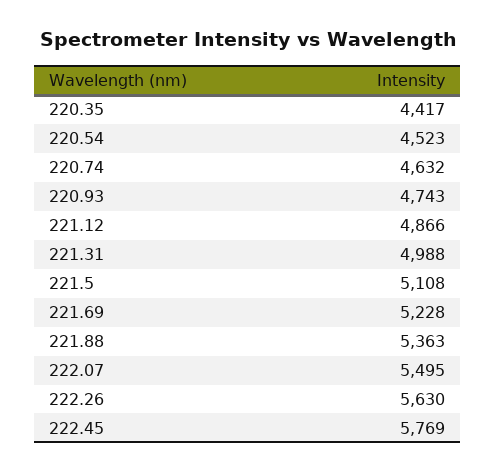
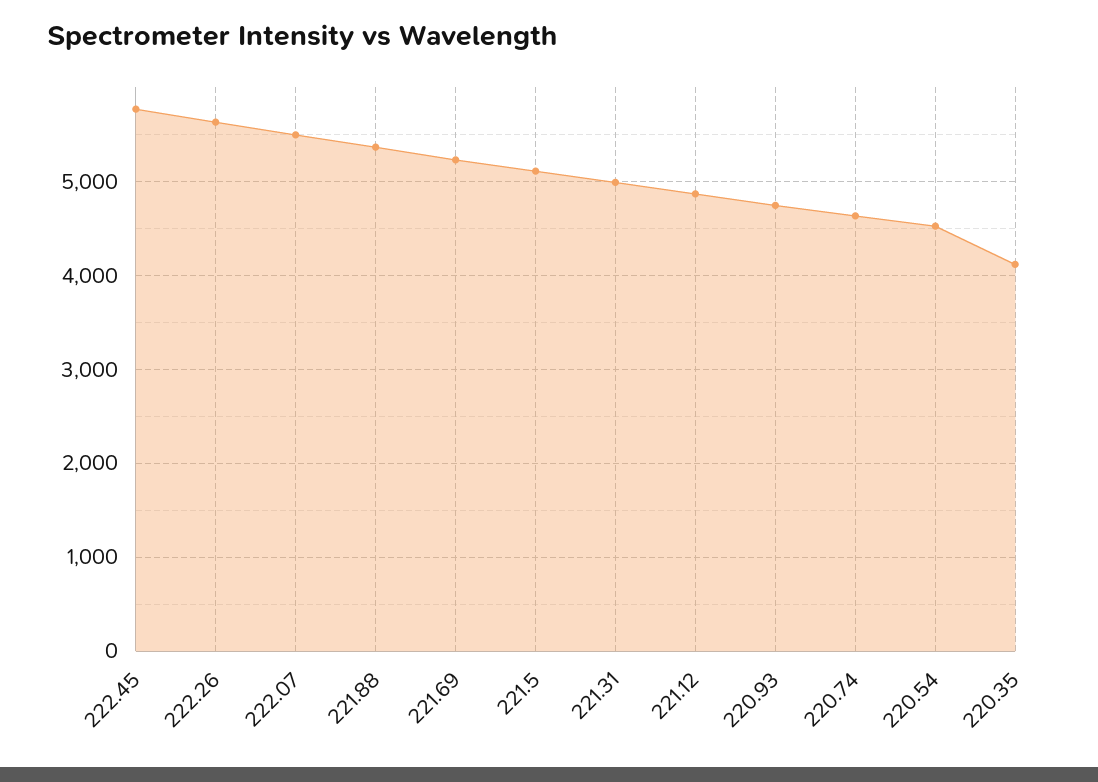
220.35: 4417 -> 4100

